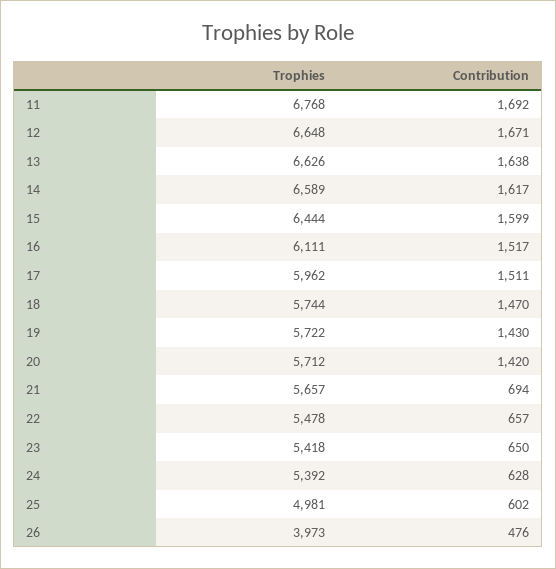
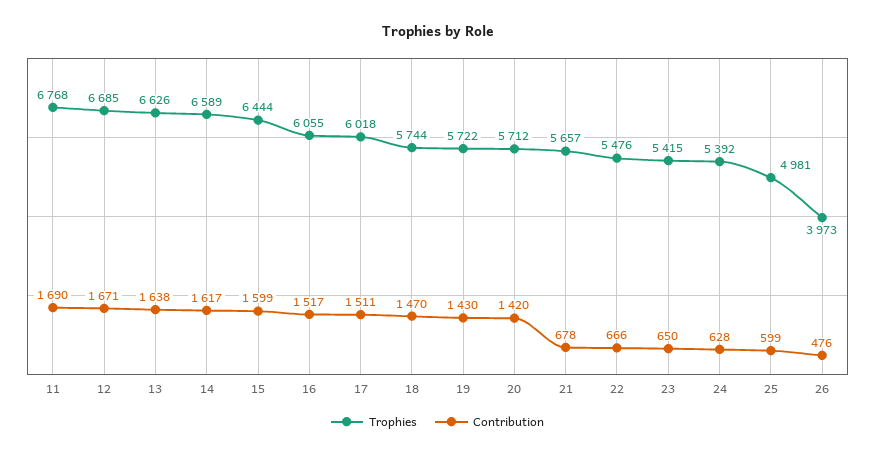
Contribution, 11: 1692 -> 1690
Trophies, 12: 6648 -> 6685
Trophies, 16: 6111 -> 6055
Trophies, 17: 5962 -> 6018
Contribution, 21: 694 -> 678
Trophies, 22: 5478 -> 5476
Contribution, 22: 657 -> 666
Trophies, 23: 5418 -> 5415
Contribution, 25: 602 -> 599

